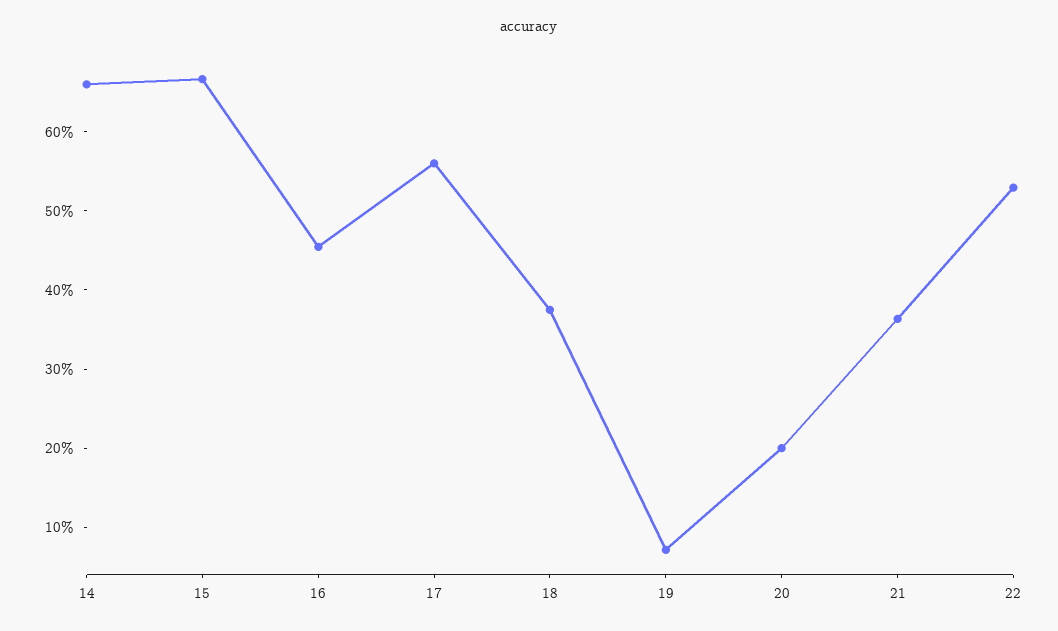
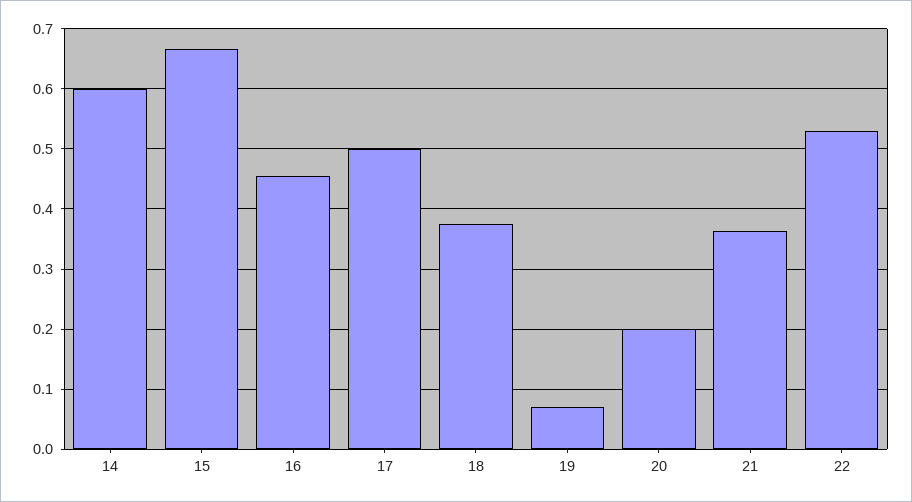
14: 0.66 -> 0.6
17: 0.56 -> 0.5

